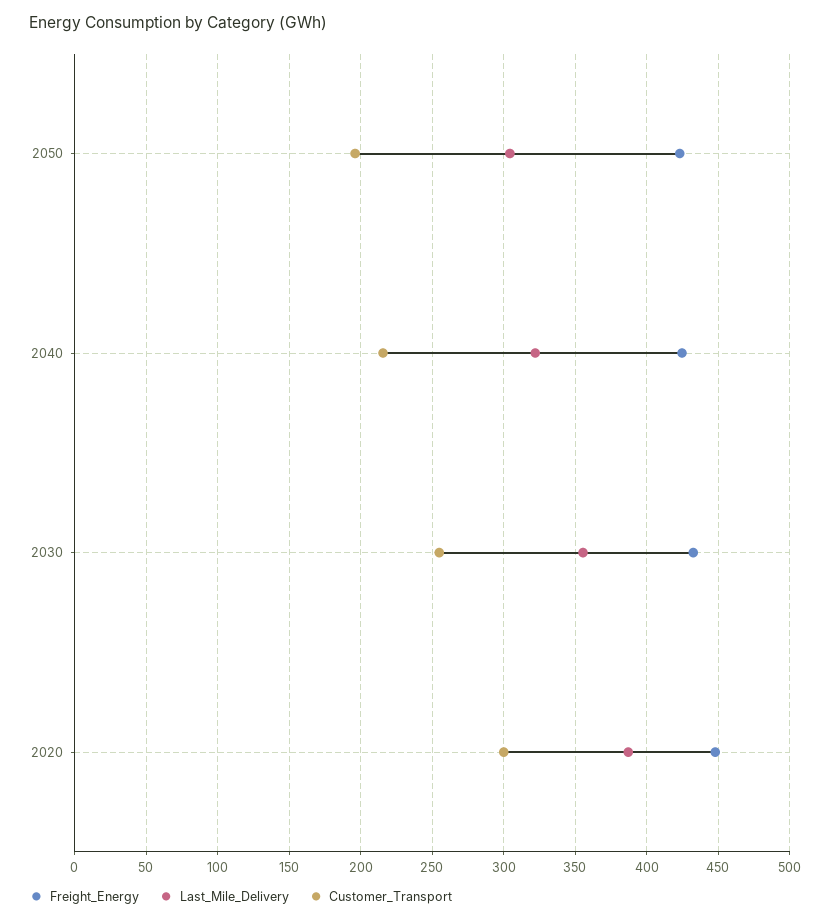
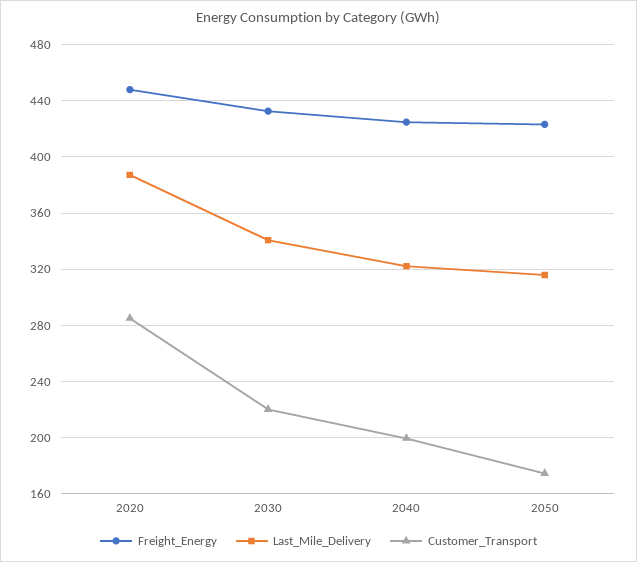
Last_Mile_Delivery, 2050: 305 -> 315
Customer_Transport, 2050: 195 -> 175
Customer_Transport, 2040: 215 -> 200
Last_Mile_Delivery, 2030: 355 -> 340
Customer_Transport, 2030: 255 -> 220
Customer_Transport, 2020: 300 -> 285

